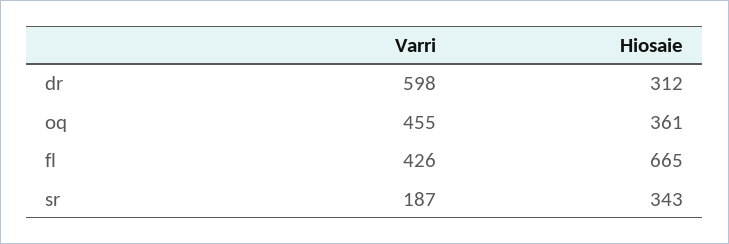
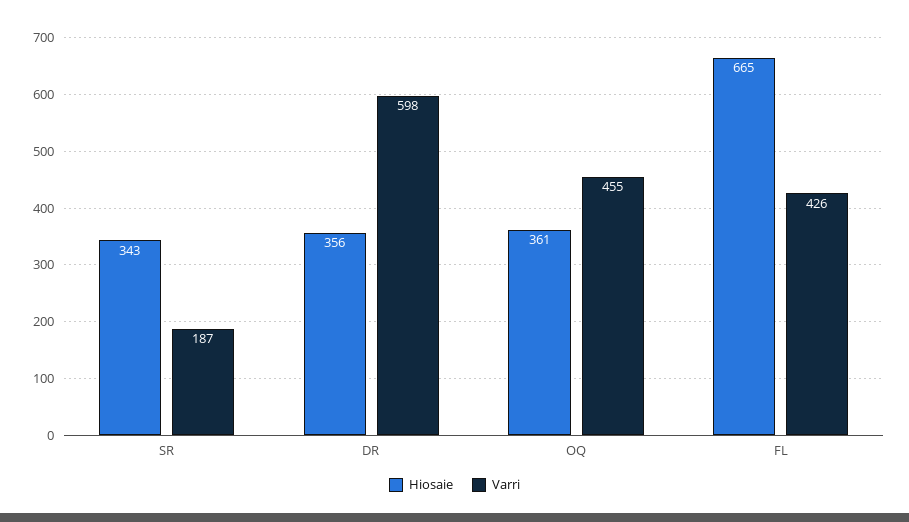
Hiosaie, dr: 312 -> 356

